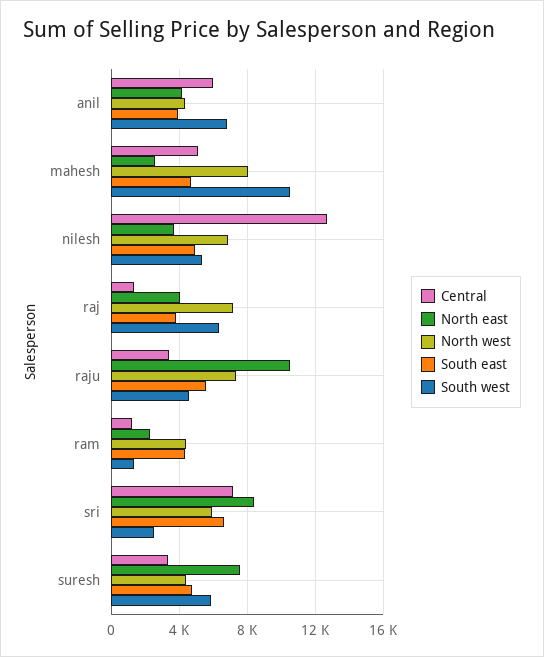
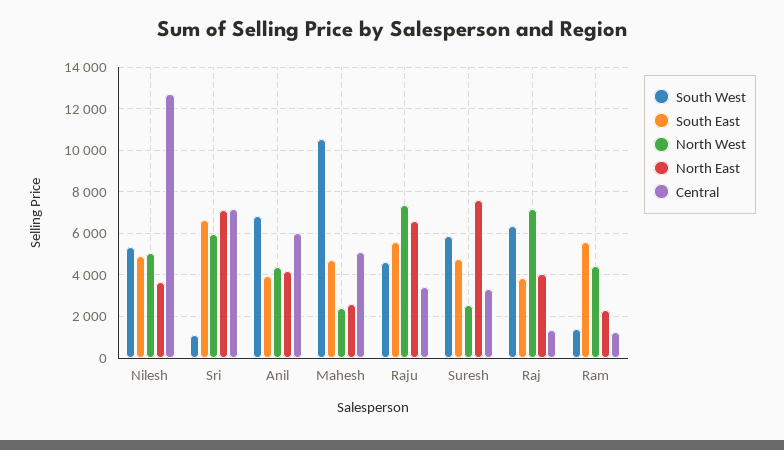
North west, mahesh: 8000 -> 2500
North west, nilesh: 7000 -> 5000
North east, raju: 10500 -> 6500
South east, ram: 4500 -> 5500
North east, sri: 8500 -> 7000
South west, sri: 2500 -> 1000
North west, suresh: 4500 -> 2500

